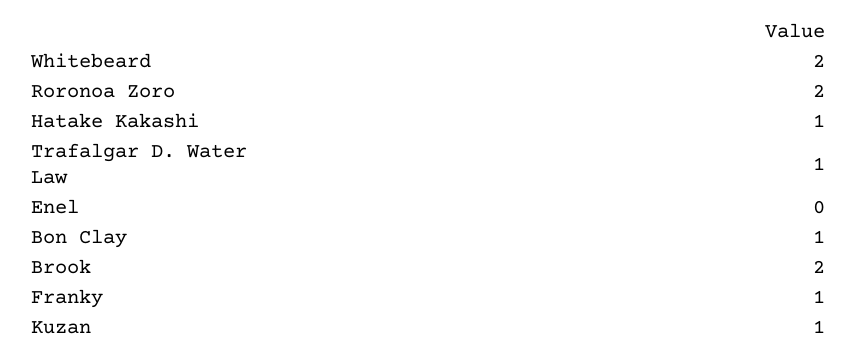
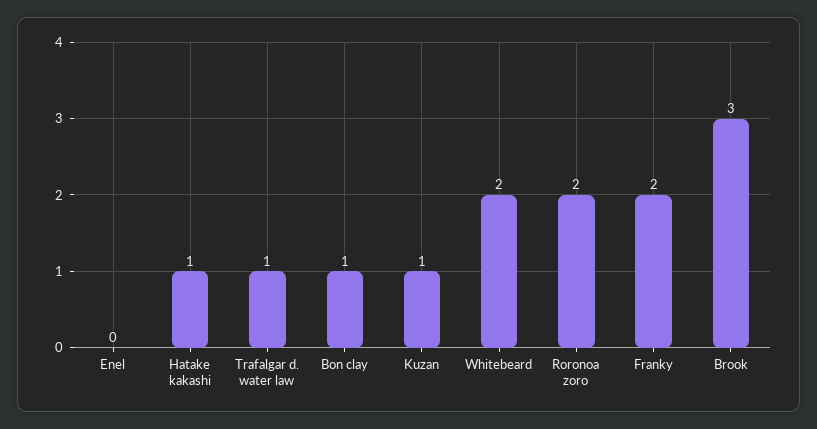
Brook: 2 -> 3
Franky: 1 -> 2

